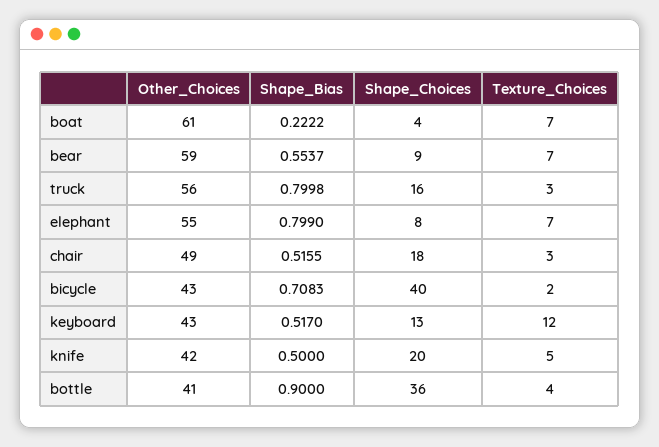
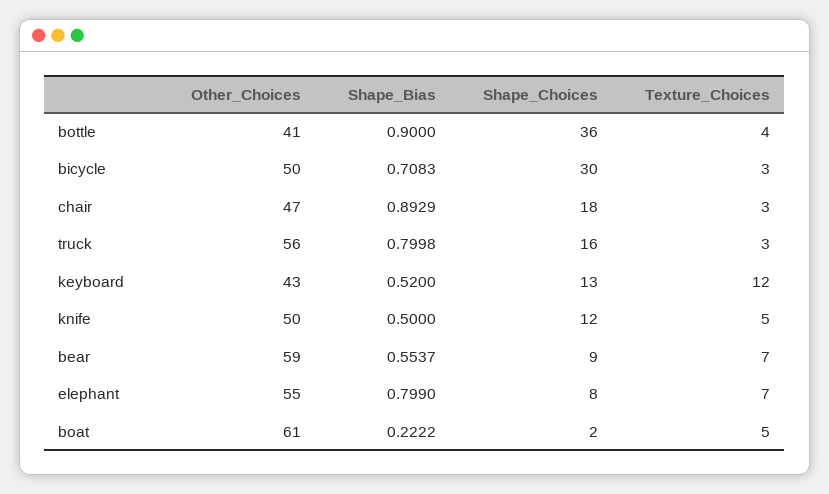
Shape_Choices, boat: 4 -> 2
Texture_Choices, boat: 7 -> 5
Other_Choices, chair: 49 -> 47
Shape_Bias, chair: 0.5155 -> 0.8929
Other_Choices, bicycle: 43 -> 50
Shape_Choices, bicycle: 40 -> 30
Texture_Choices, bicycle: 2 -> 3
Shape_Bias, keyboard: 0.517 -> 0.52
Other_Choices, knife: 42 -> 50
Shape_Choices, knife: 20 -> 12

